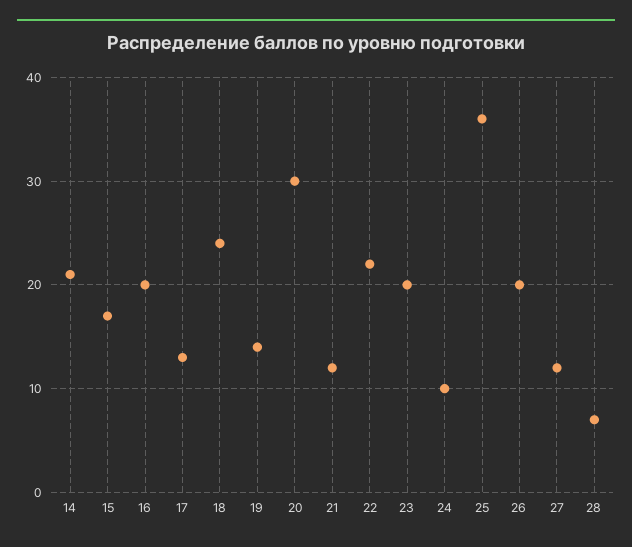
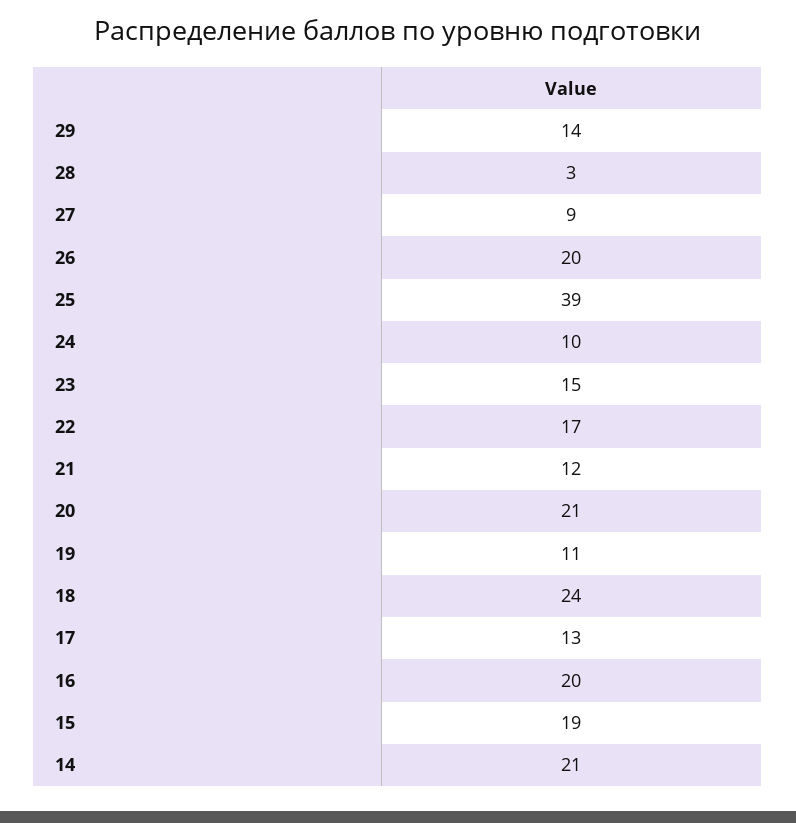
15: 17 -> 19
19: 14 -> 11
20: 30 -> 21
22: 22 -> 17
23: 20 -> 15
25: 36 -> 39
27: 12 -> 9
28: 7 -> 3
29: none -> 14

